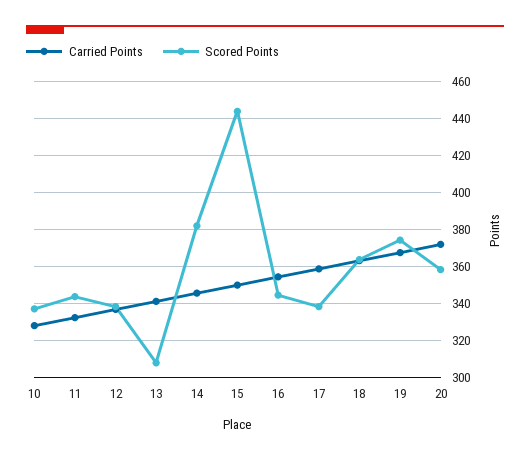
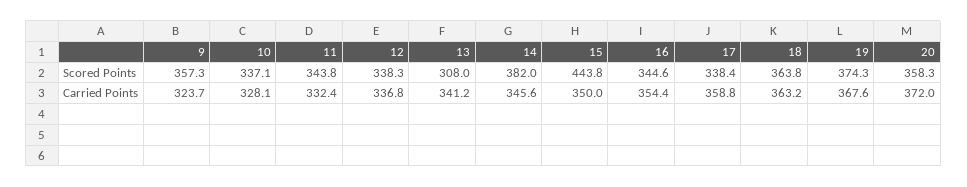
Scored Points, 9: none -> 357.3
Carried Points, 9: none -> 323.7

